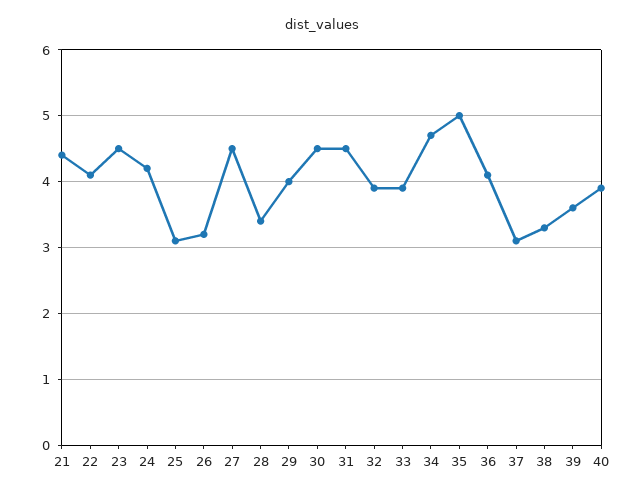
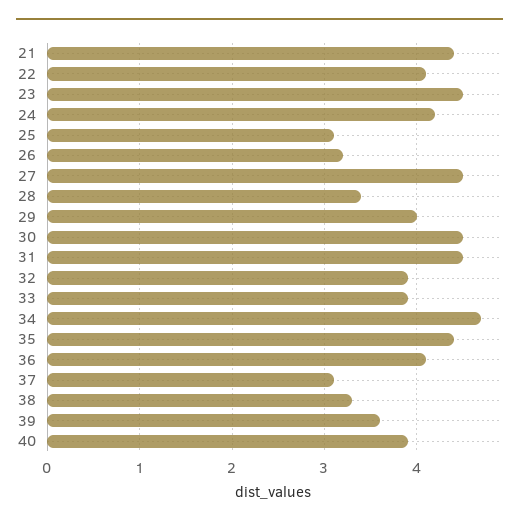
35: 5 -> 4.4

